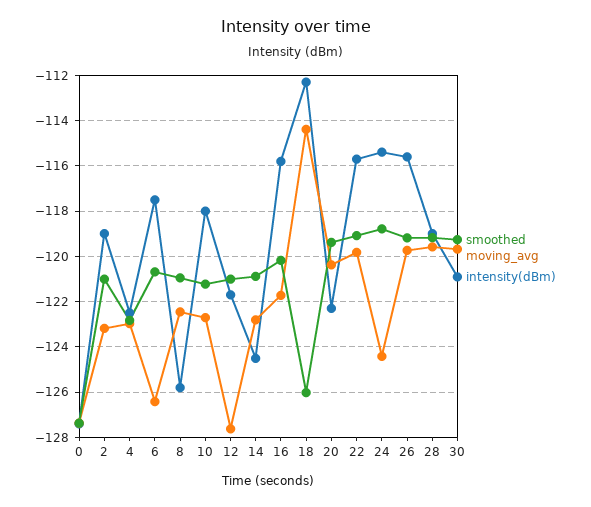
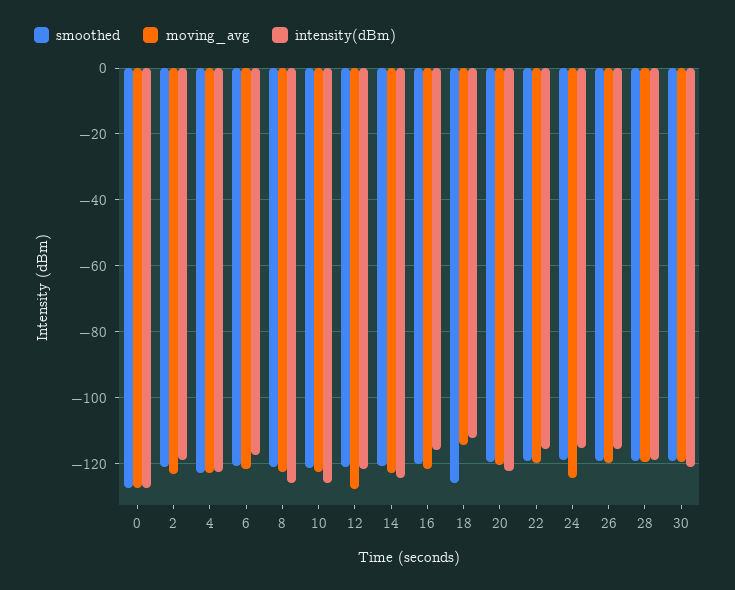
moving_avg, 6: -126.5 -> -122
intensity(dBm), 10: -118 -> -126

